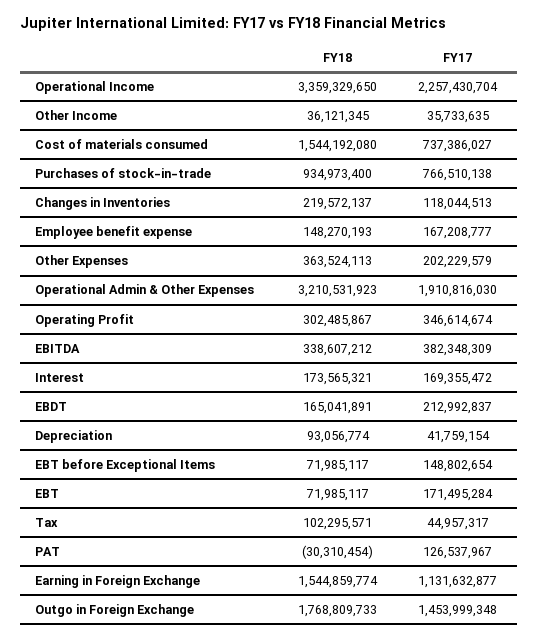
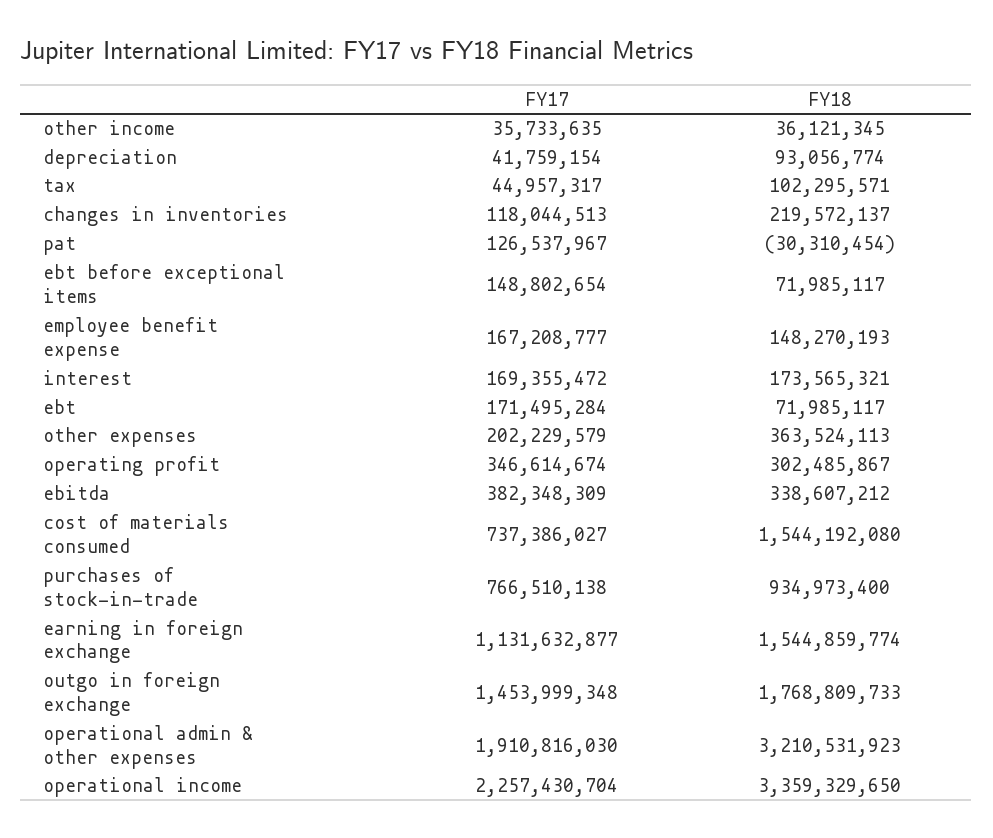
FY18, EBDT: 165041891 -> none
FY17, EBDT: 212992837 -> none

